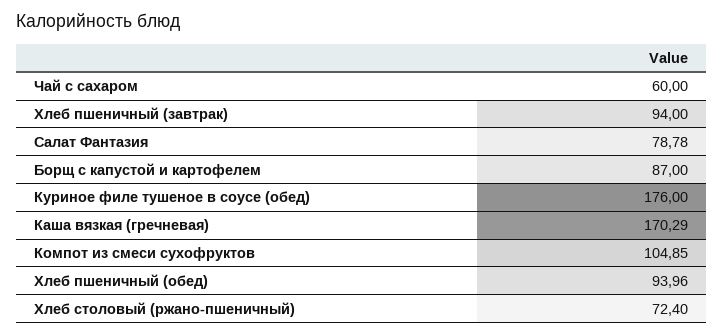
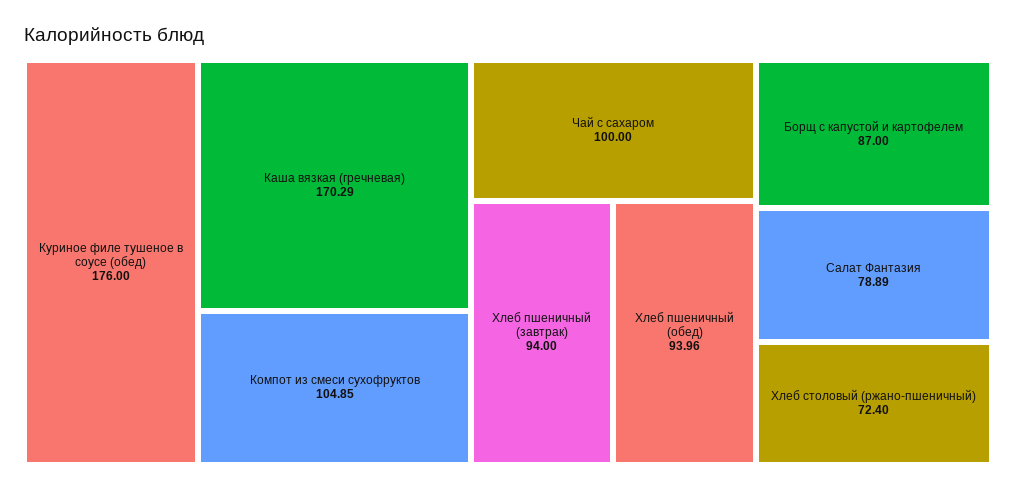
Чай с сахаром: 60 -> 100
Салат Фантазия: 78.78 -> 78.89

